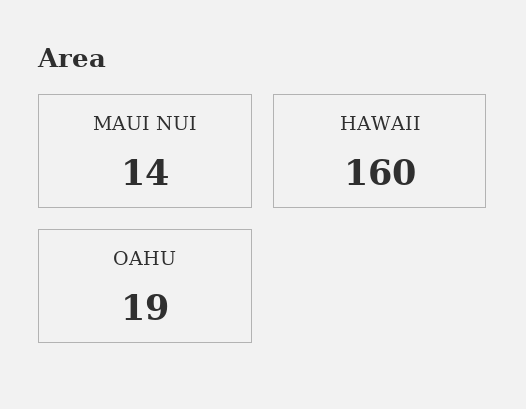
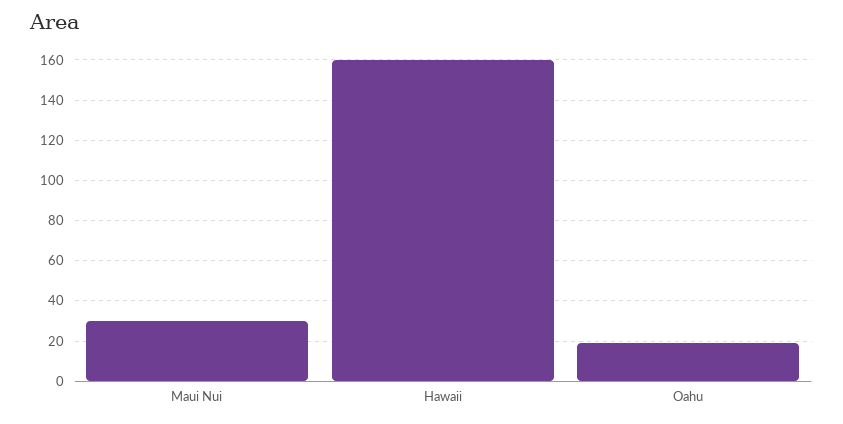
MAUI NUI: 14 -> 30

